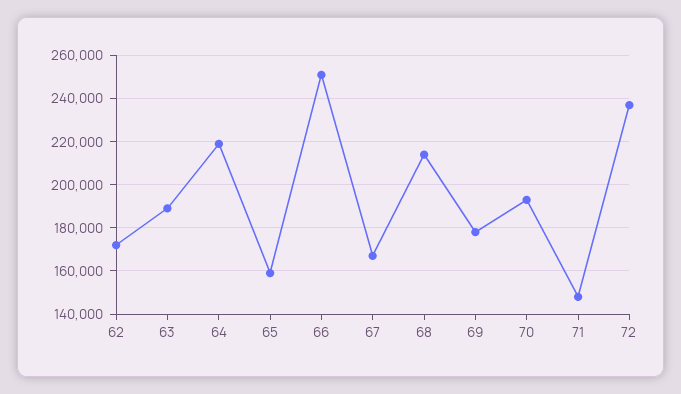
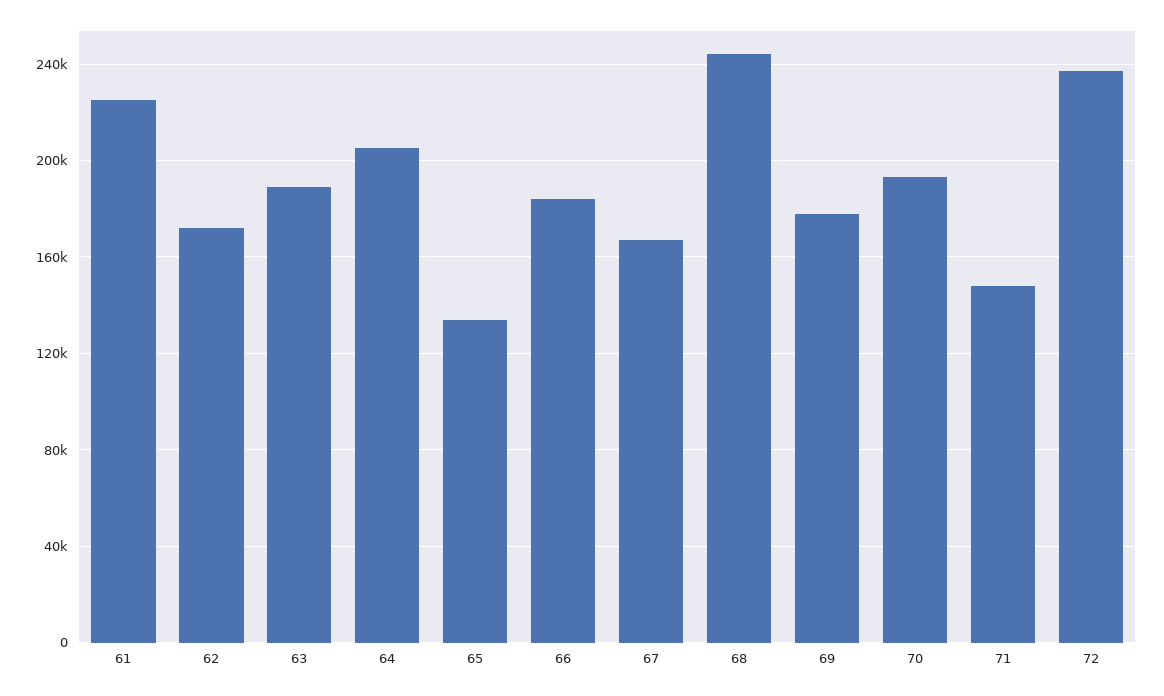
64: 220000 -> 205000
65: 160000 -> 135000
66: 250000 -> 185000
68: 215000 -> 245000
61: none -> 225000

